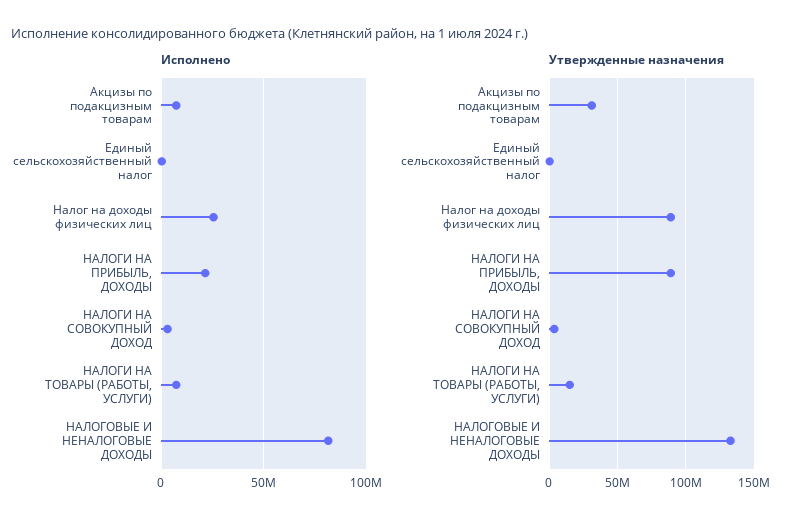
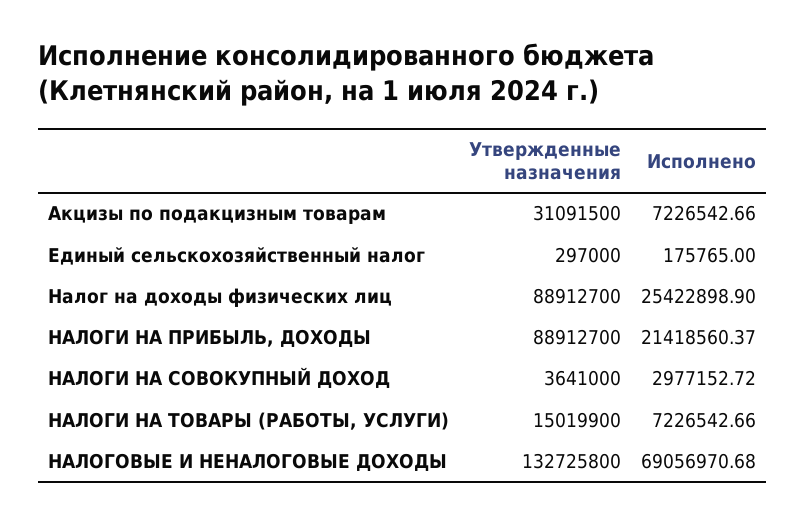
Исполнено, НАЛОГОВЫЕ И НЕНАЛОГОВЫЕ ДОХОДЫ: 80000000 -> 69056970.68

